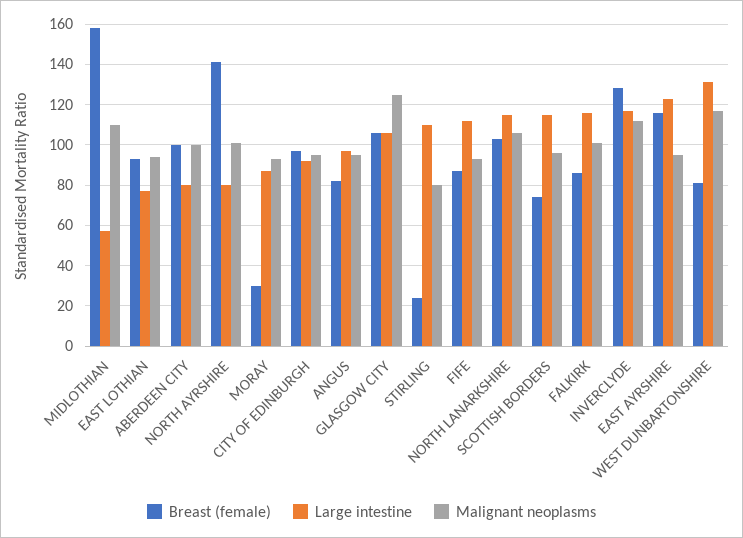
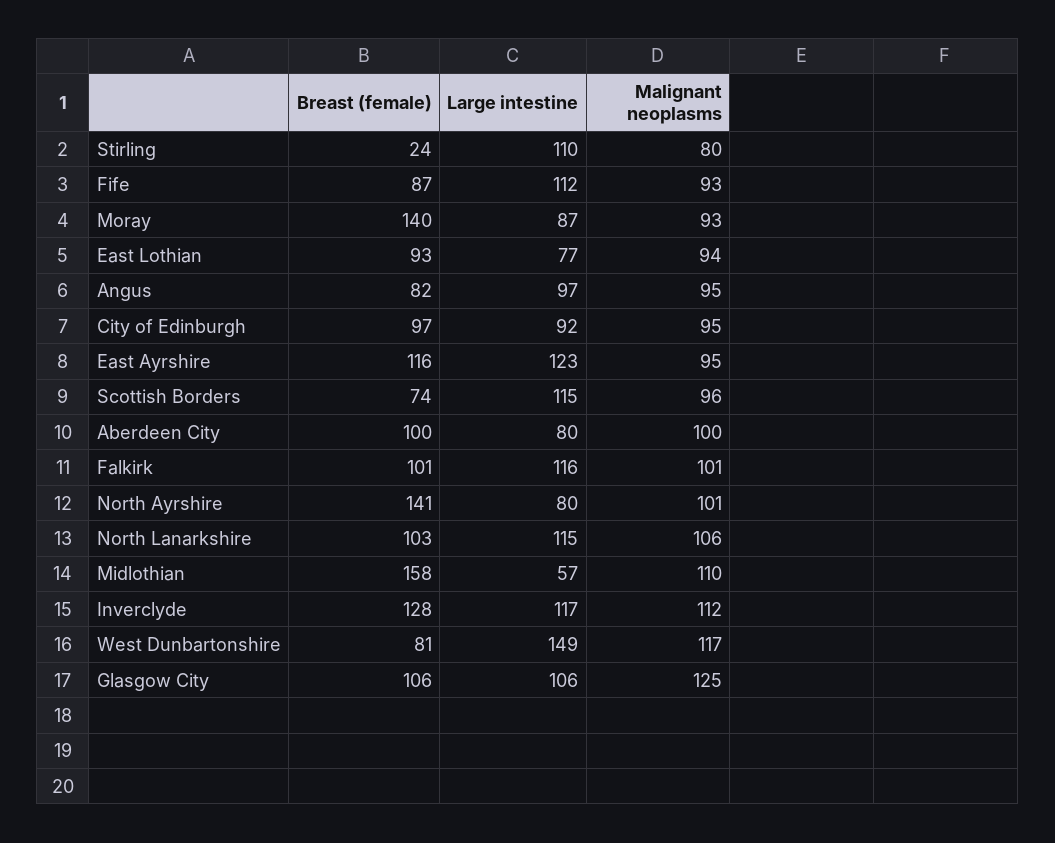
Breast (female), MORAY: 30 -> 140
Breast (female), FALKIRK: 85 -> 101
Large intestine, WEST DUNBARTONSHIRE: 130 -> 149

